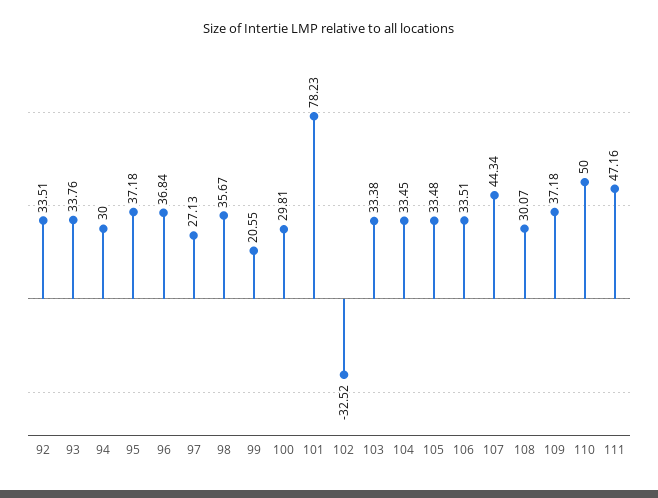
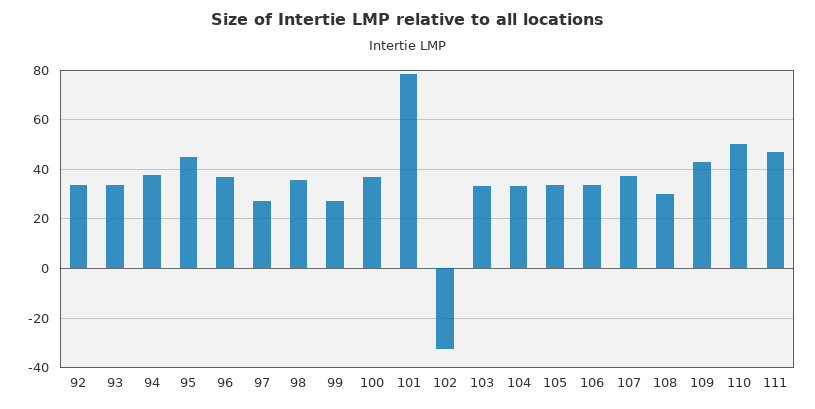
94: 30 -> 37.5
95: 37.18 -> 45
99: 20.55 -> 27.5
100: 29.81 -> 37.5
107: 44.34 -> 37.5
109: 37.18 -> 42.5

